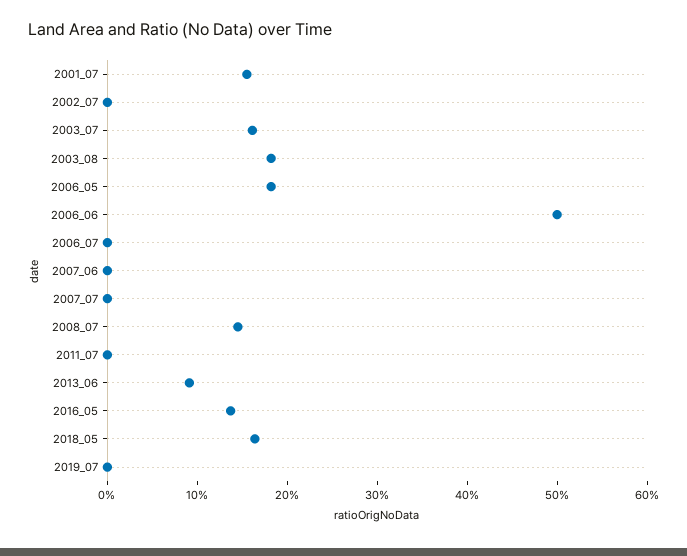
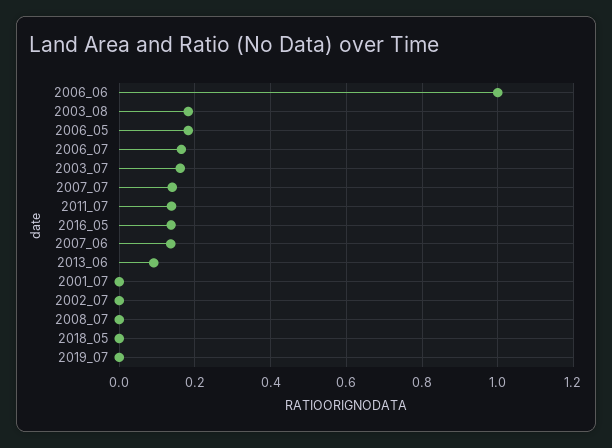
2001_07: 0.16 -> 0
2006_06: 0.5 -> 1
2006_07: 0 -> 0.16
2007_06: 0 -> 0.14
2007_07: 0 -> 0.14
2008_07: 0.14 -> 0
2011_07: 0 -> 0.14
2018_05: 0.16 -> 0

